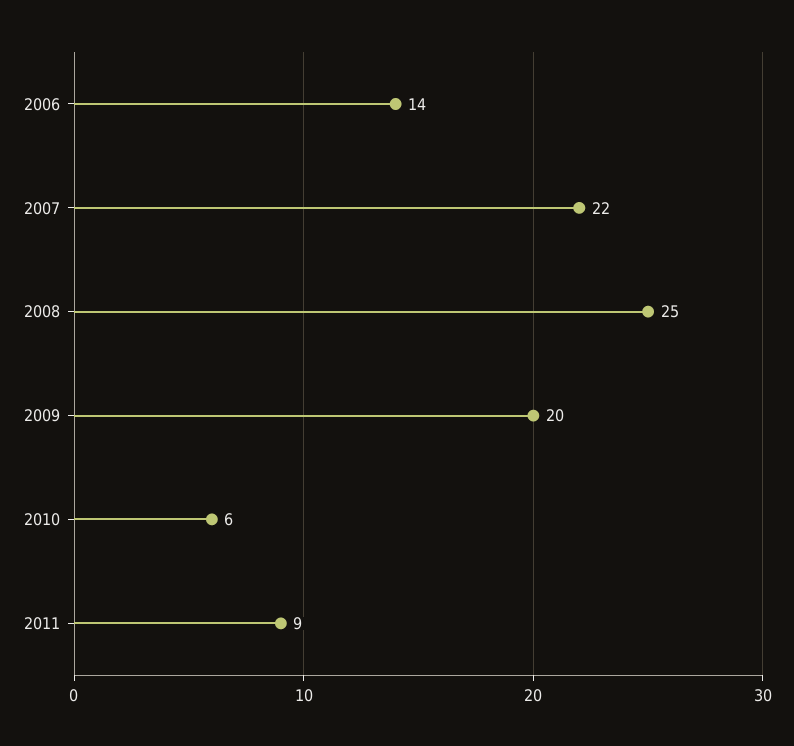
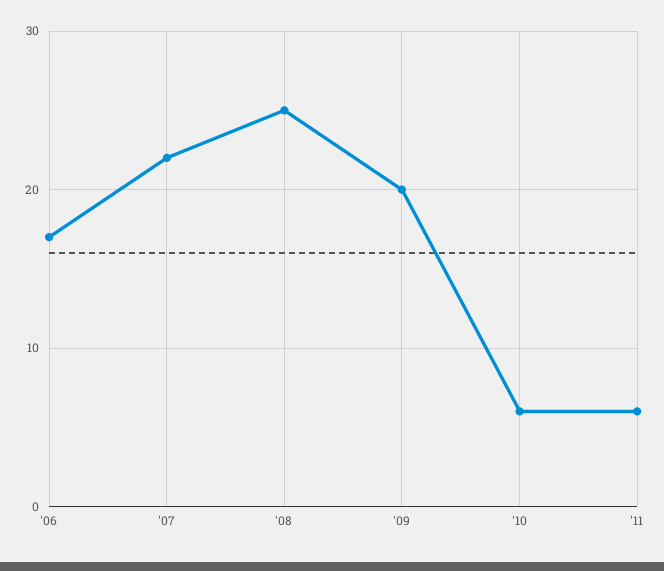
2006: 14 -> 17
2011: 9 -> 6

